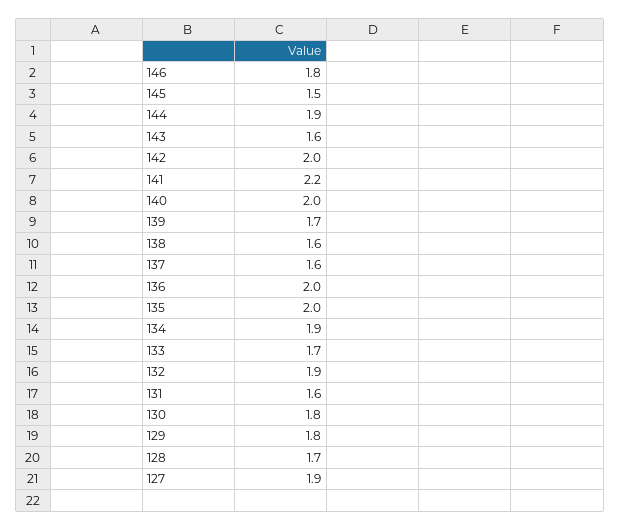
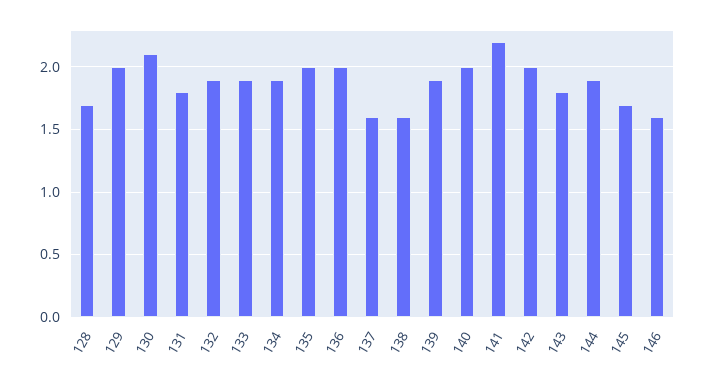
146: 1.8 -> 1.6
145: 1.5 -> 1.7
143: 1.6 -> 1.8
139: 1.7 -> 1.9
133: 1.7 -> 1.9
131: 1.6 -> 1.8
130: 1.8 -> 2.1
129: 1.8 -> 2
127: 1.9 -> none

